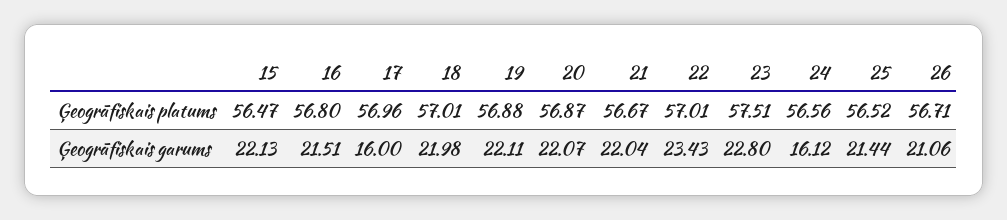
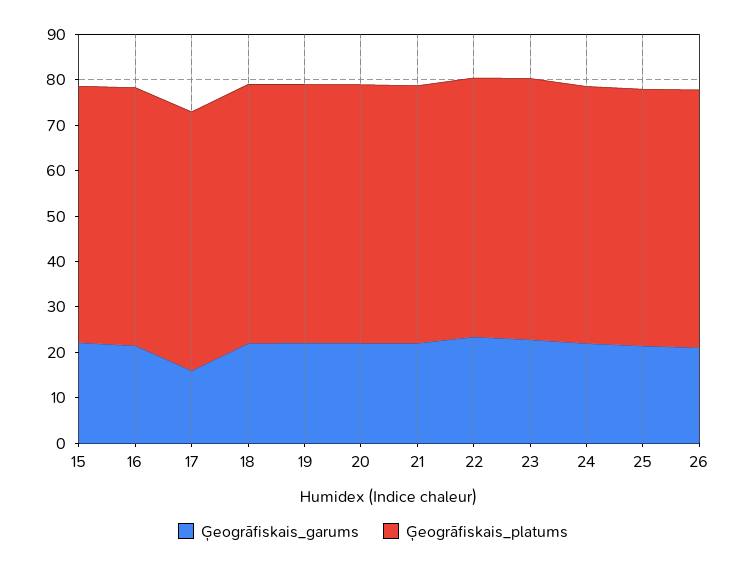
Ģeogrāfiskais garums, 24: 16.12 -> 22

